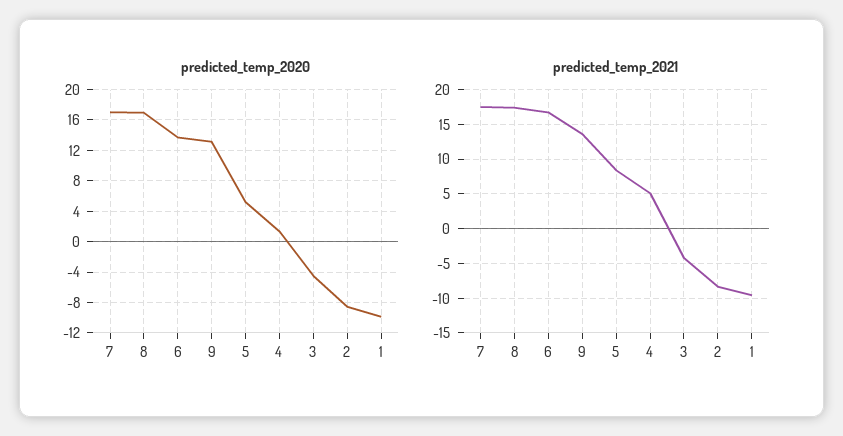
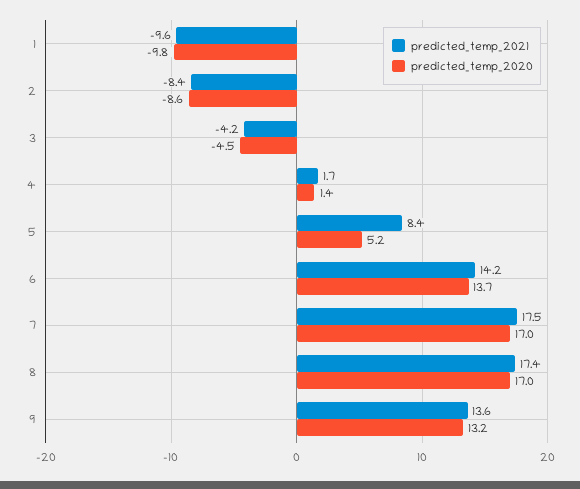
predicted_temp_2021, 6: 17 -> 14.2
predicted_temp_2021, 4: 5 -> 1.7

